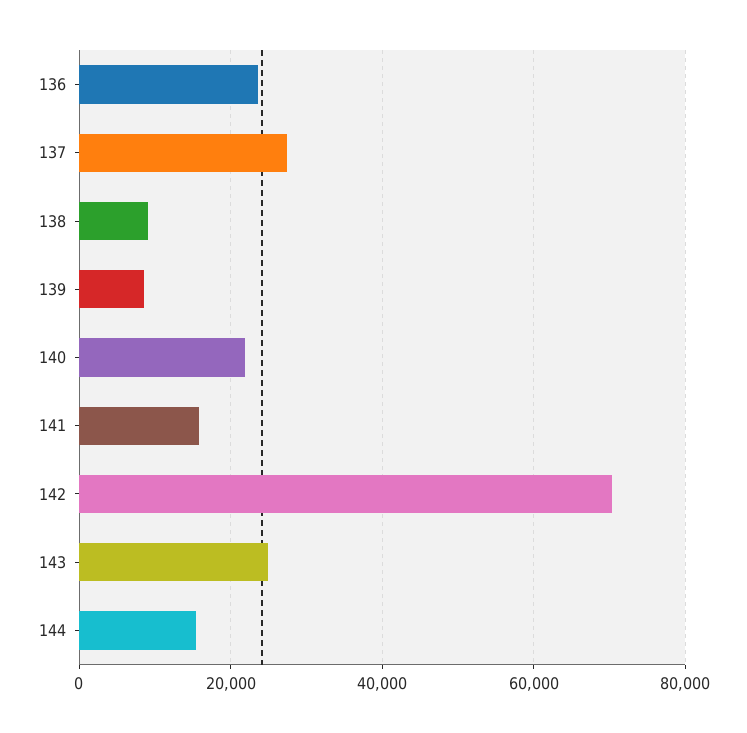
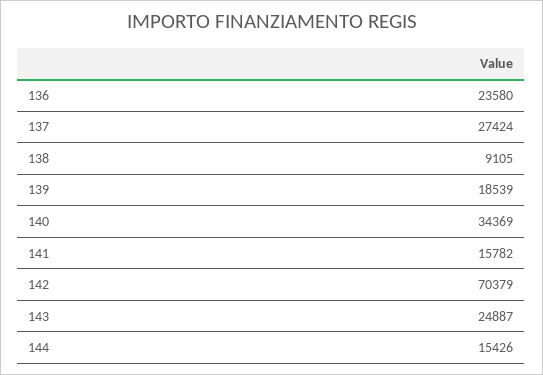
139: 8000 -> 18539
140: 22000 -> 34369

